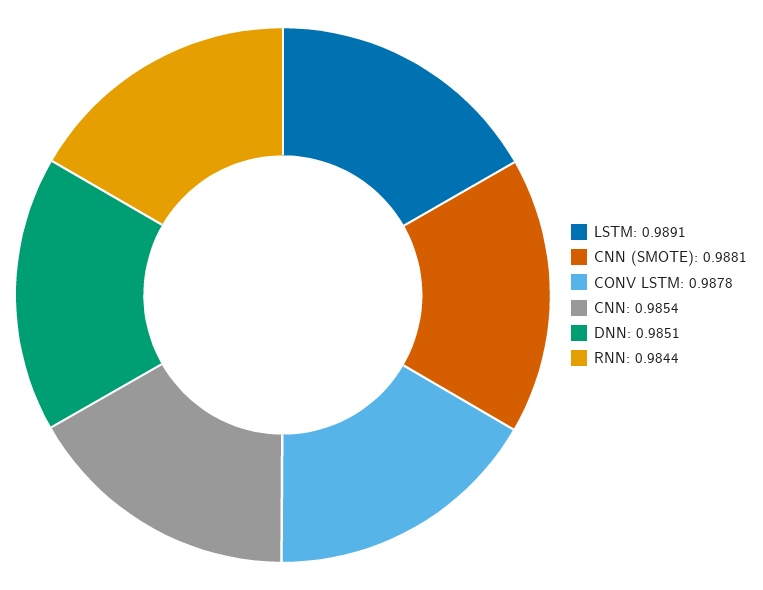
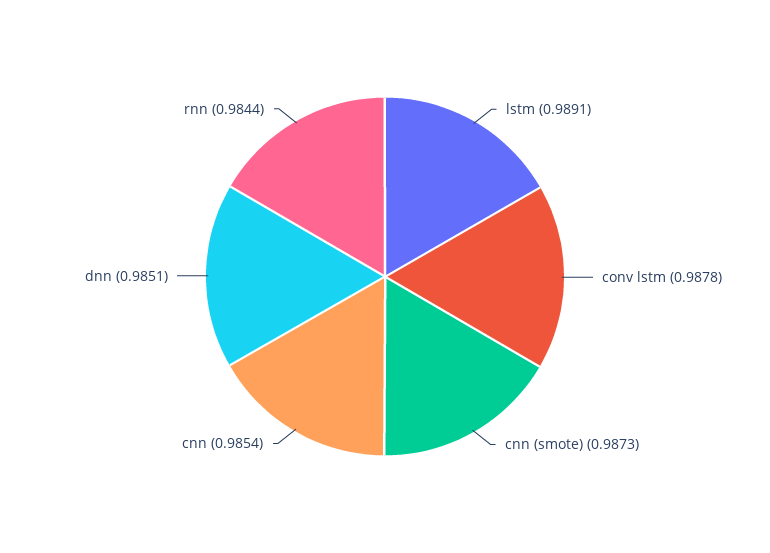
CNN (SMOTE): 0.9881 -> 0.9873

